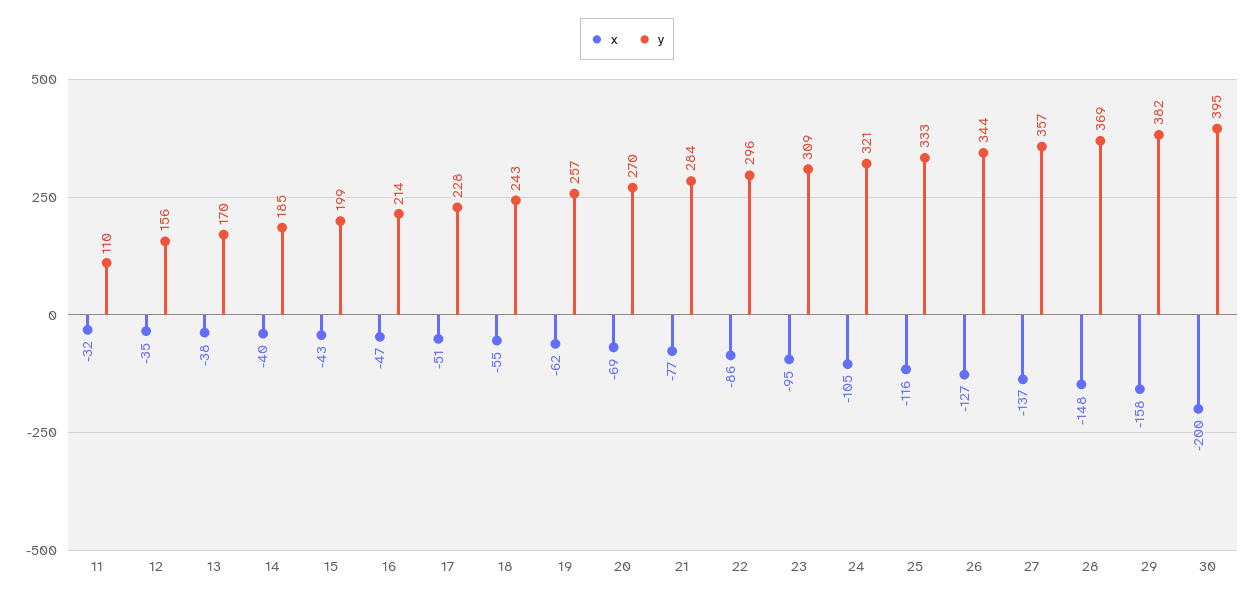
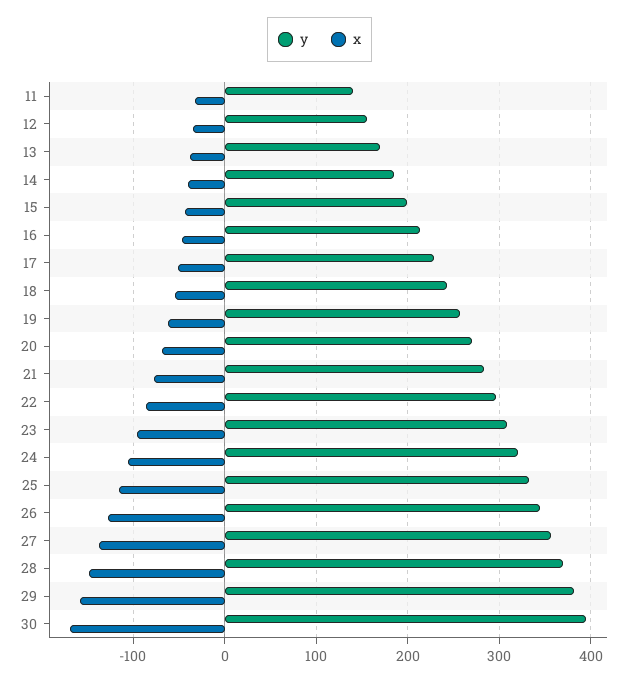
y, 11: 110 -> 140
x, 30: -200 -> -170

